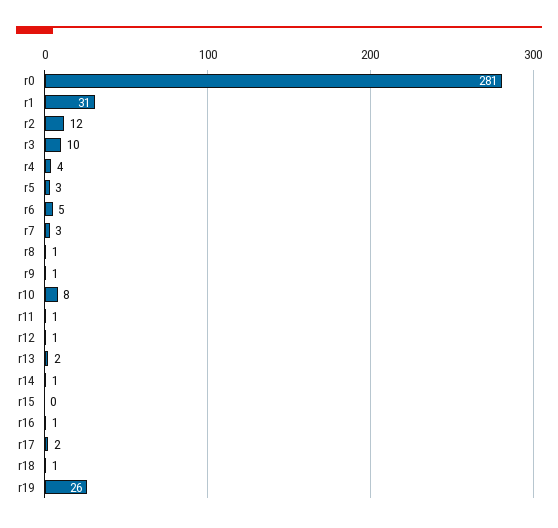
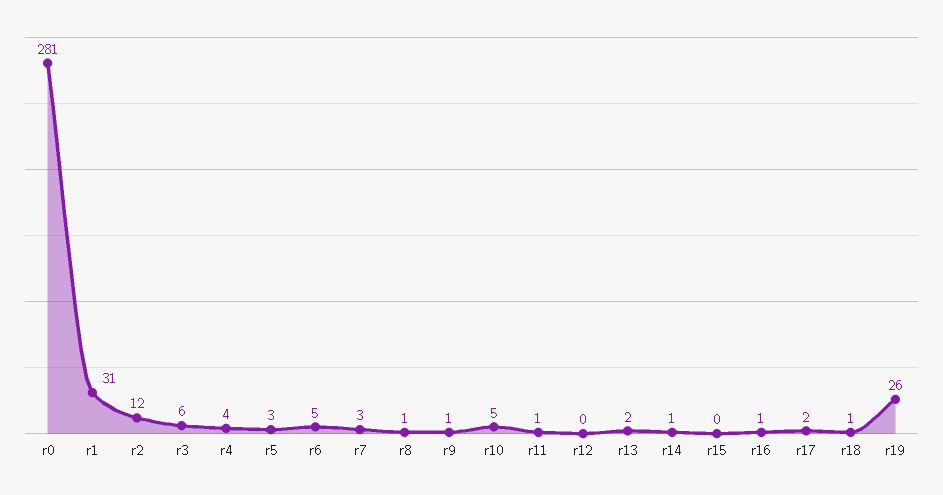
r3: 10 -> 6
r10: 8 -> 5
r12: 1 -> 0

